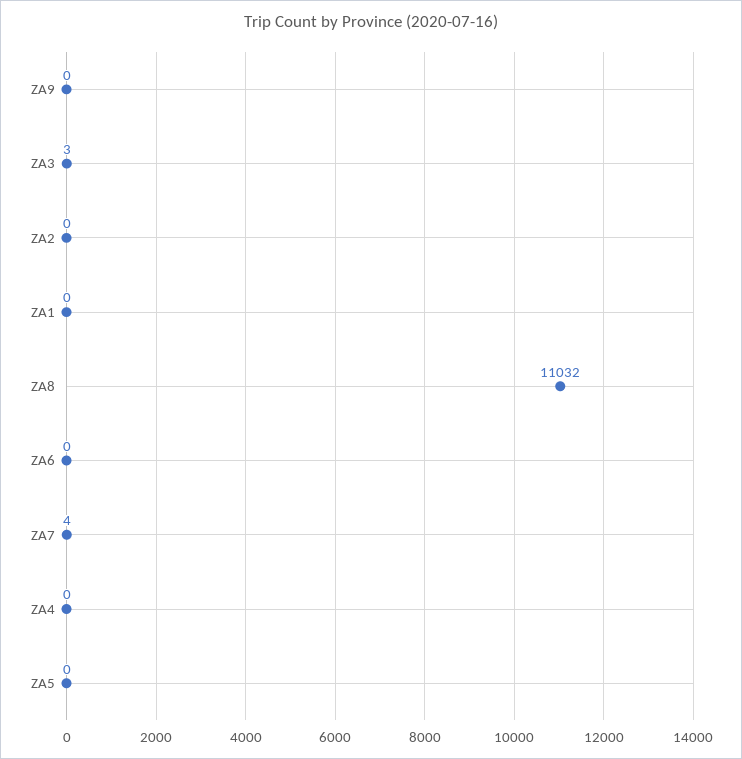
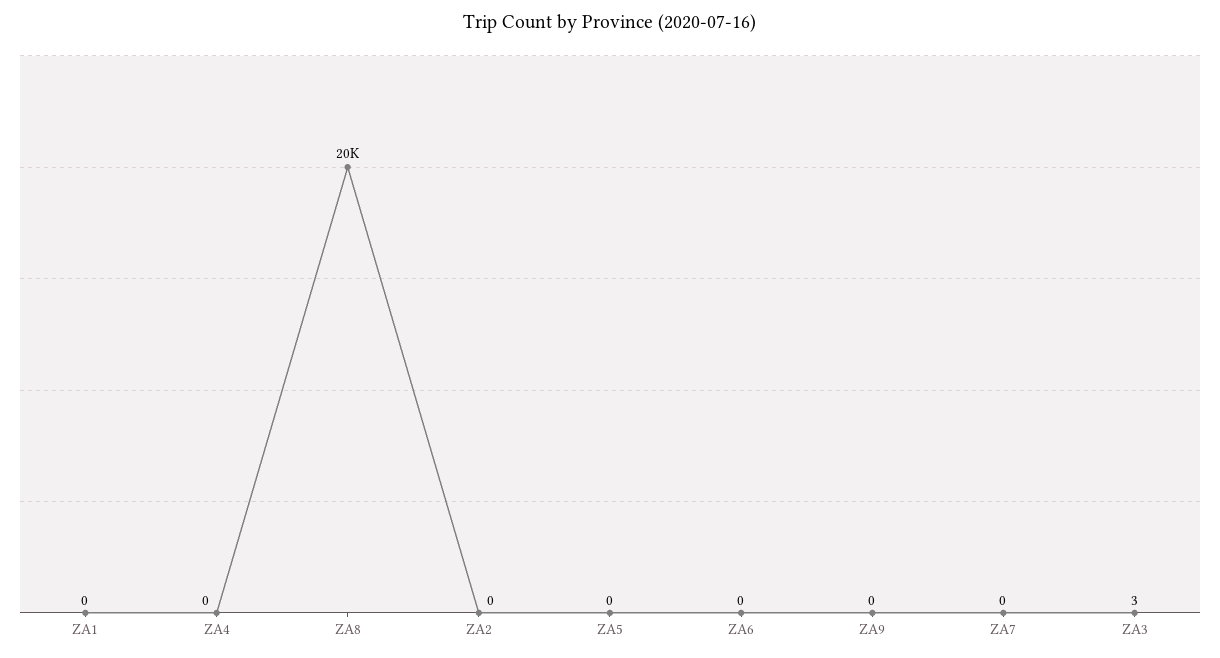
ZA8: 11032 -> 20000
ZA7: 4 -> 0

